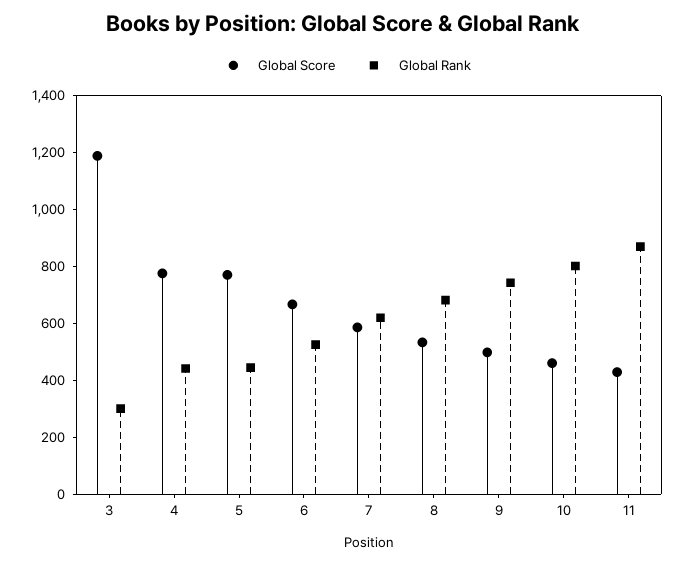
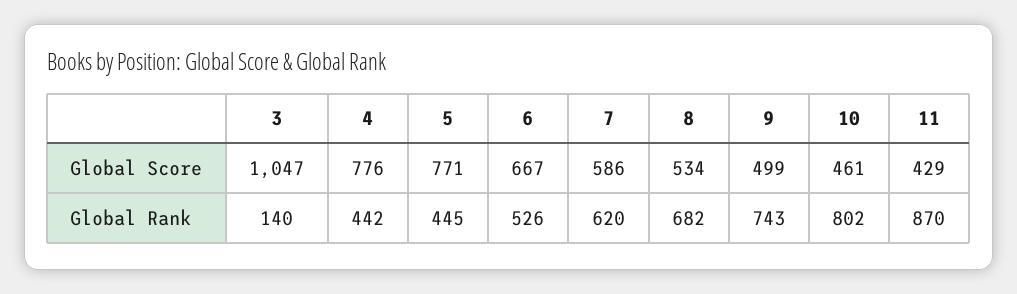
Global Score, 3: 1200 -> 1047
Global Rank, 3: 300 -> 140

